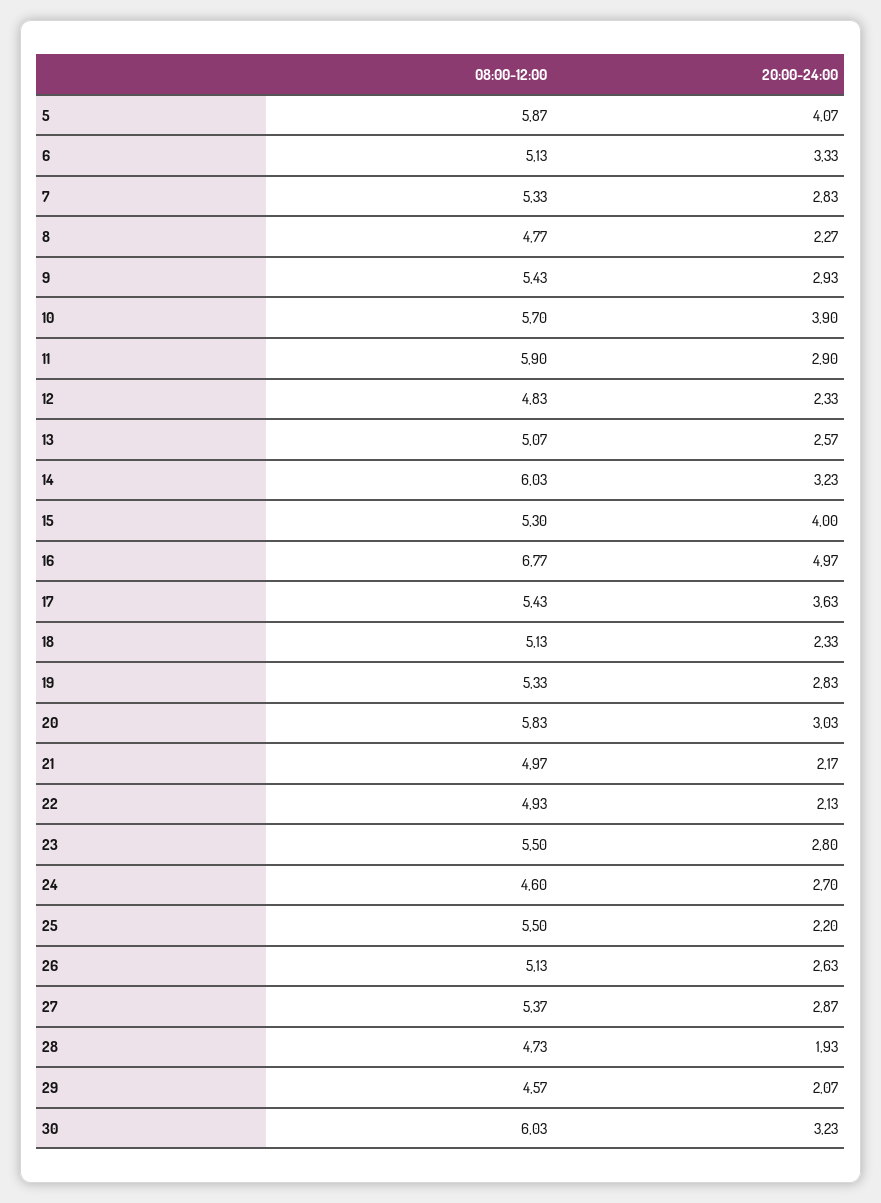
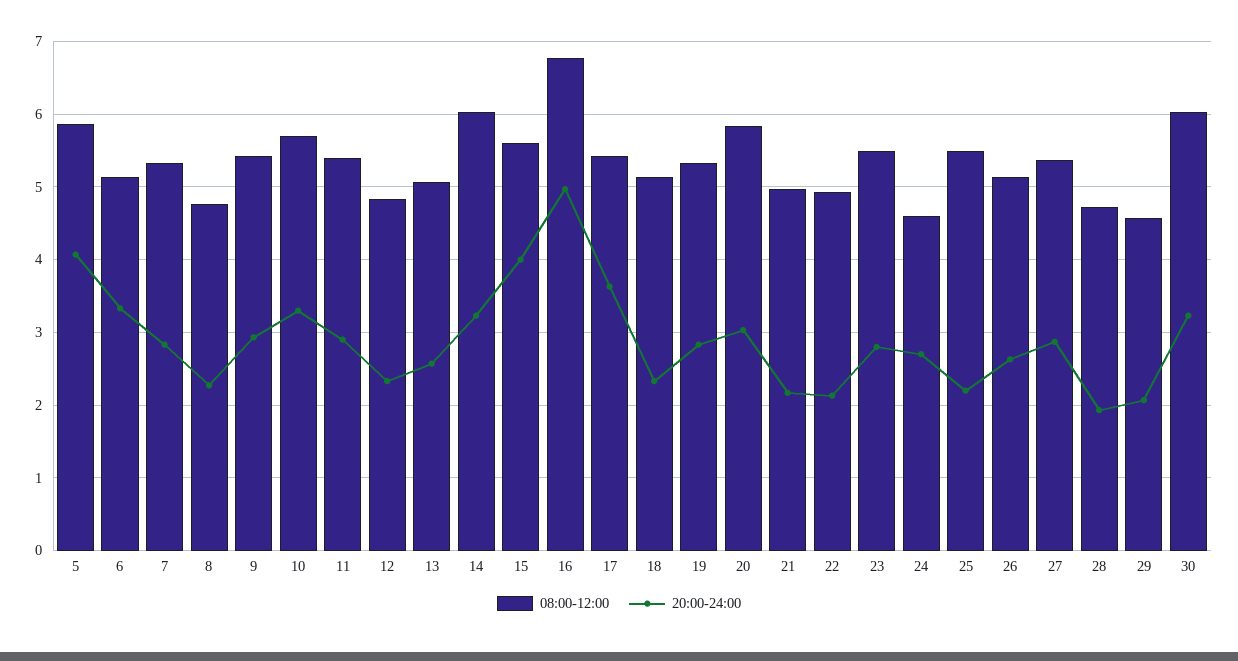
20:00-24:00, 10: 3.9 -> 3.3
08:00-12:00, 11: 5.9 -> 5.4
08:00-12:00, 15: 5.3 -> 5.6

